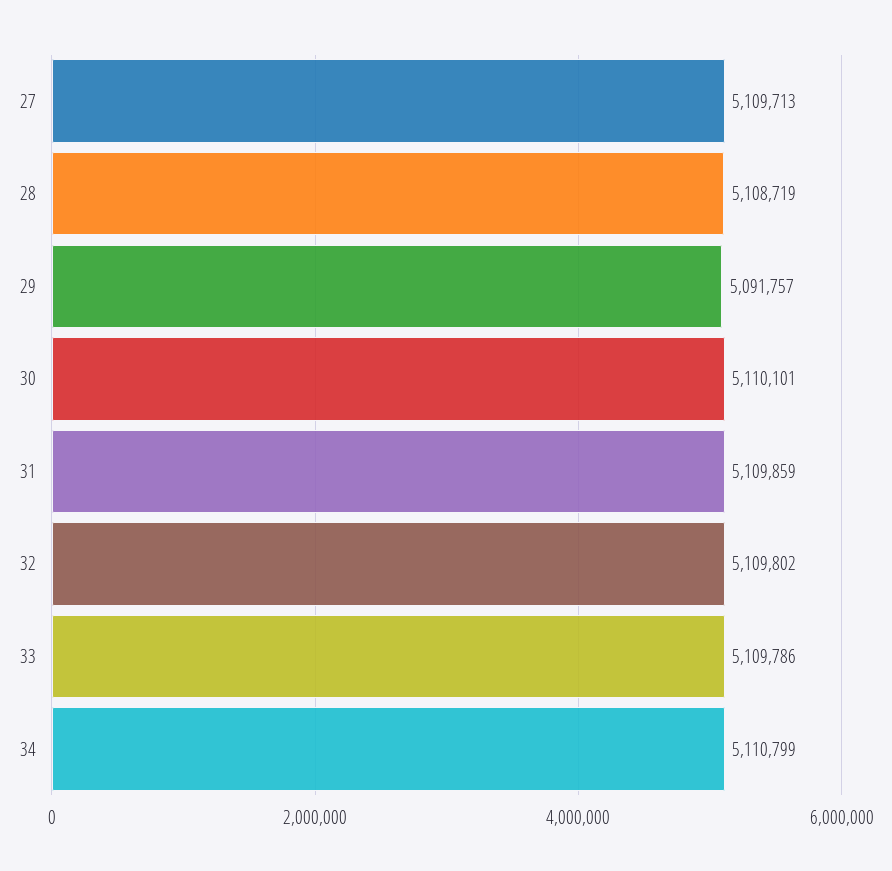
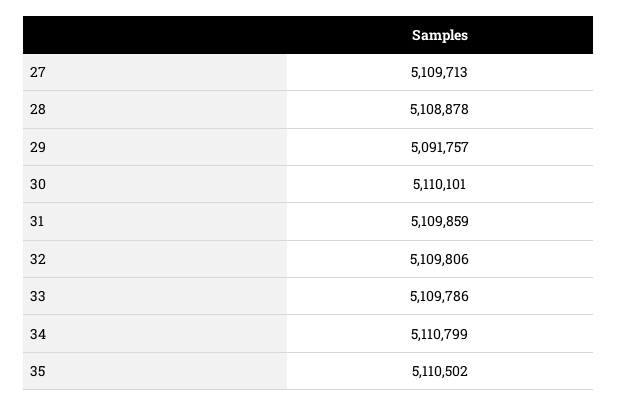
28: 5108719 -> 5108878
32: 5109802 -> 5109806
35: none -> 5110502

